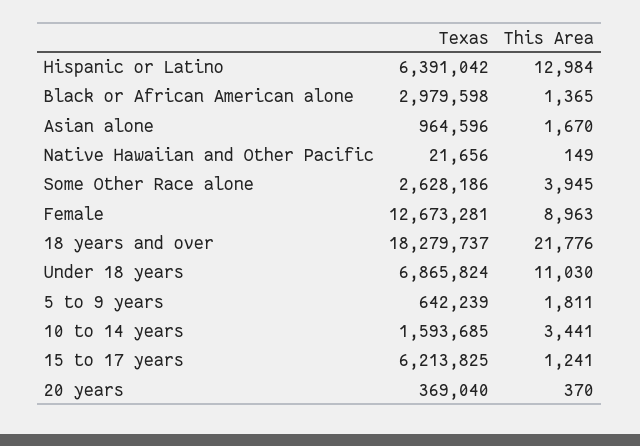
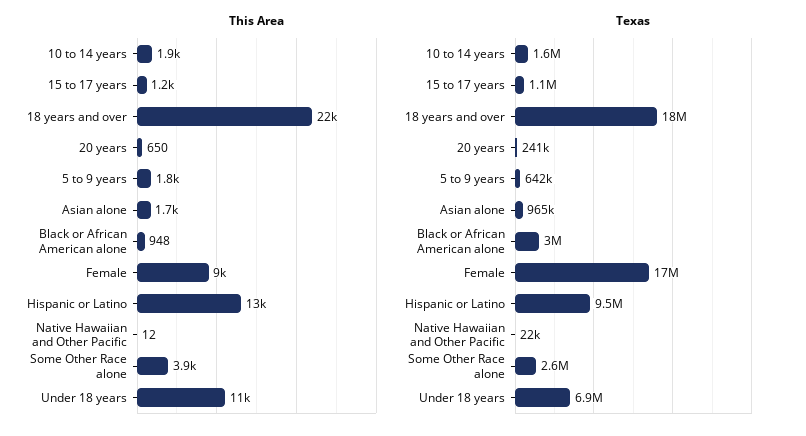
Texas, Hispanic or Latino: 6391042 -> 9500000
This Area, Black or African American alone: 1365 -> 948
This Area, Native Hawaiian and Other Pacific: 149 -> 12
Texas, Female: 12673281 -> 17000000
This Area, 10 to 14 years: 3441 -> 1900
Texas, 15 to 17 years: 6213825 -> 1100000
Texas, 20 years: 369040 -> 241000
This Area, 20 years: 370 -> 650

